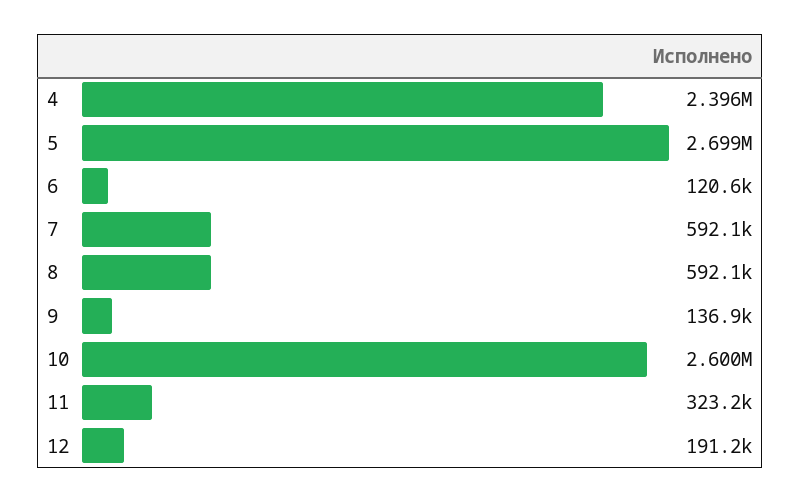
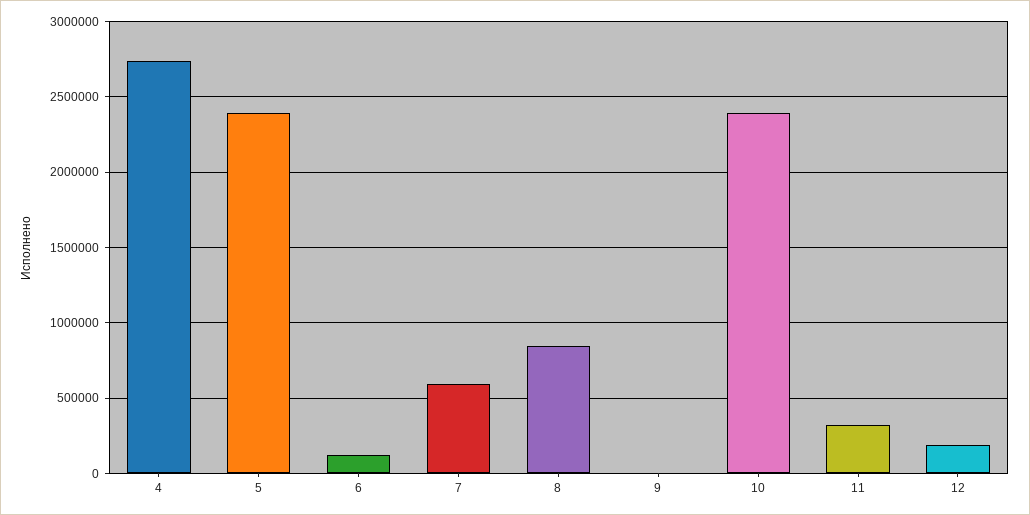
4: 2396000 -> 2750000
5: 2699000 -> 2400000
8: 592100 -> 850000
9: 136900 -> 0
10: 2600000 -> 2400000

